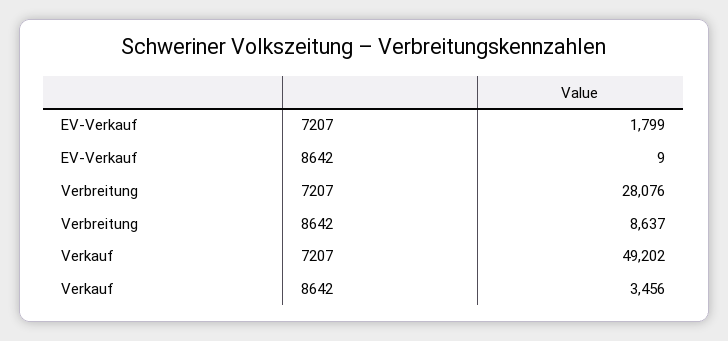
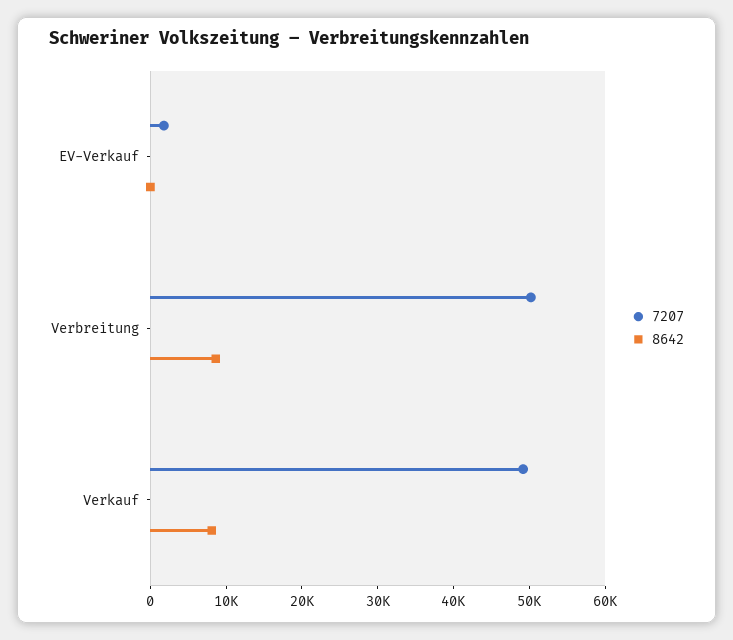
7207, Verbreitung: 28076 -> 50000
8642, Verkauf: 3456 -> 8000

